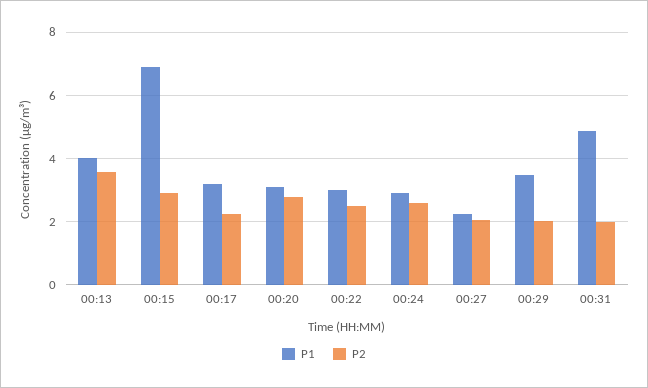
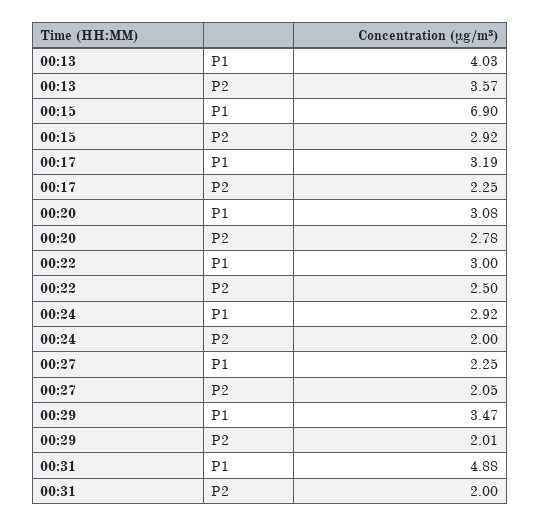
P2, 00:24: 2.6 -> 2

